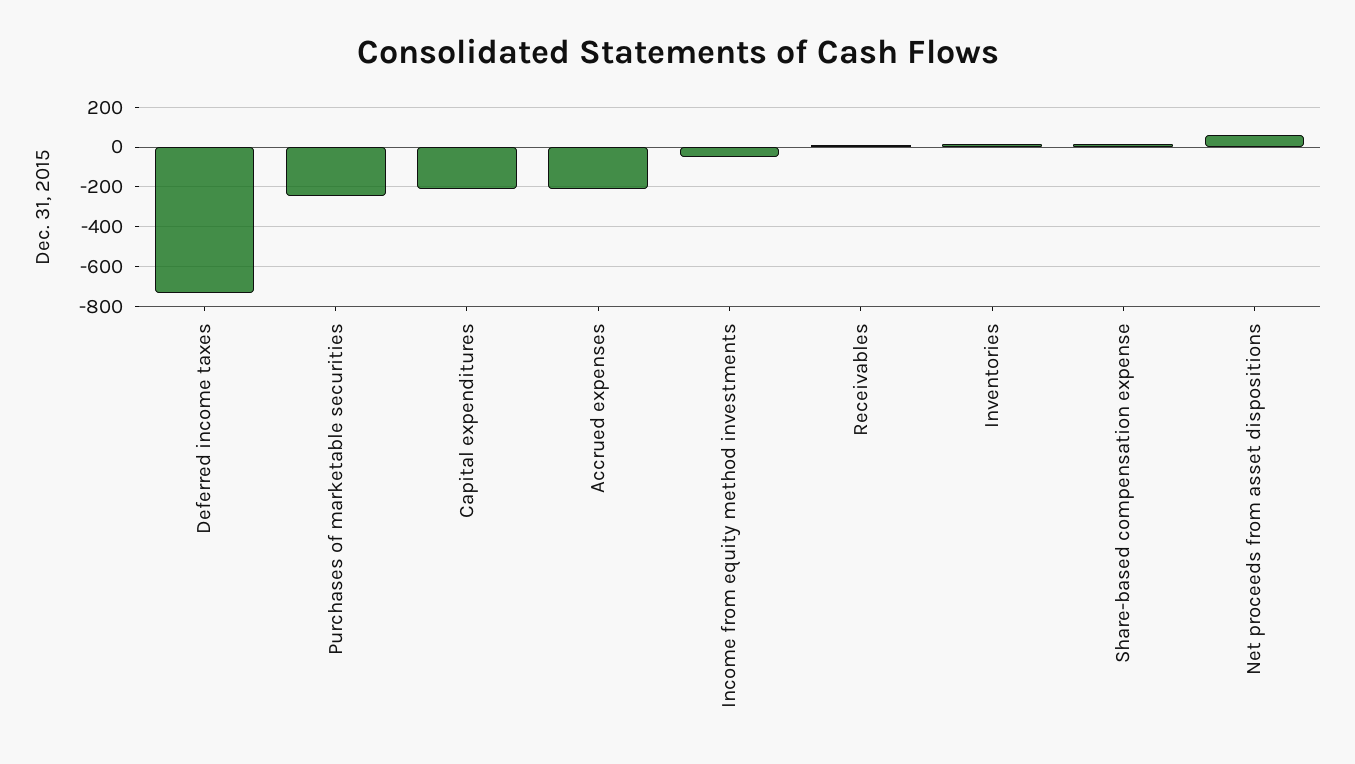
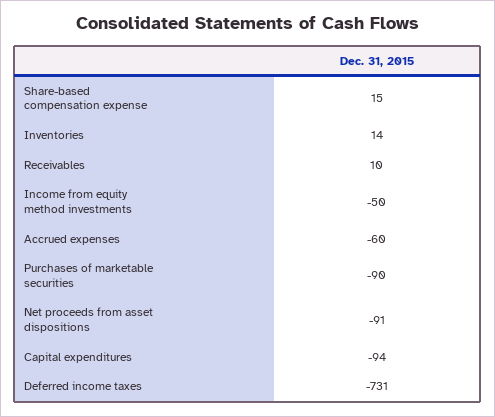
Purchases of marketable securities: -250 -> -90
Capital expenditures: -200 -> -94
Accrued expenses: -200 -> -60
Net proceeds from asset dispositions: 50 -> -91

